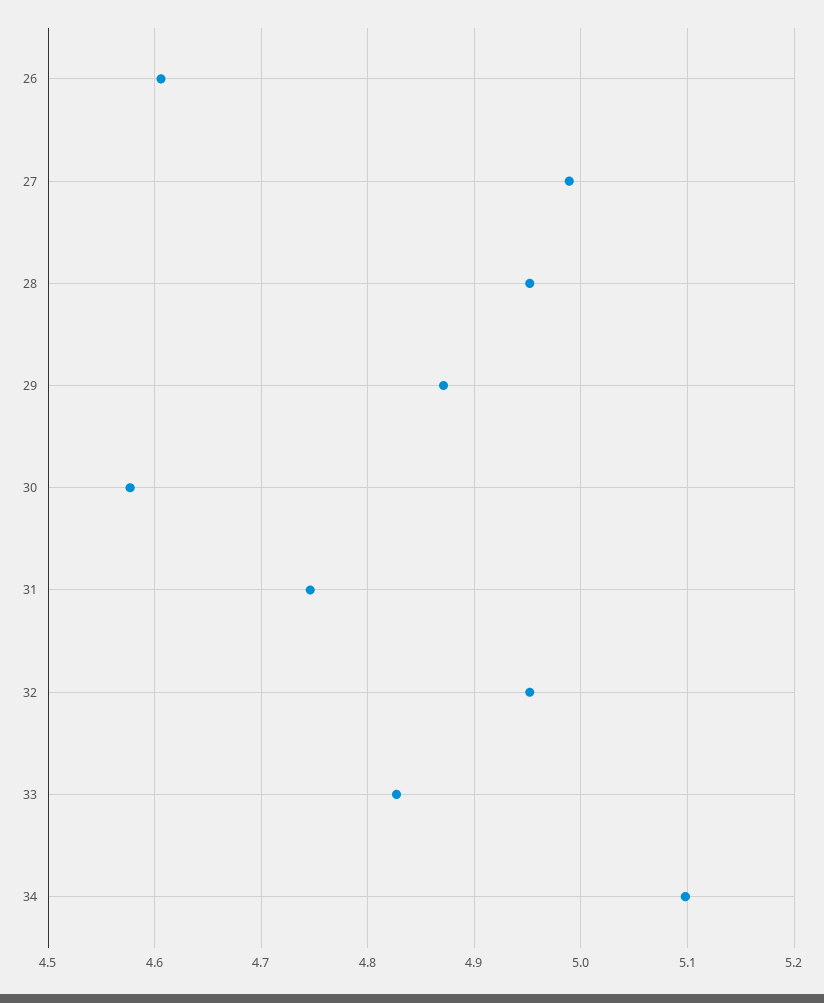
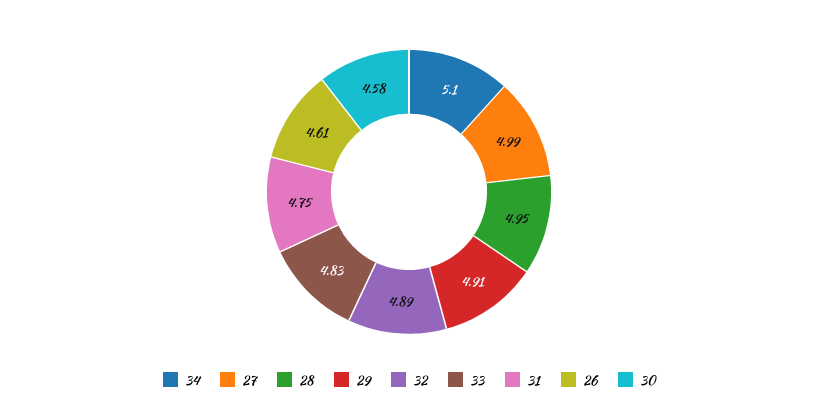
29: 4.87 -> 4.91
32: 4.95 -> 4.89

